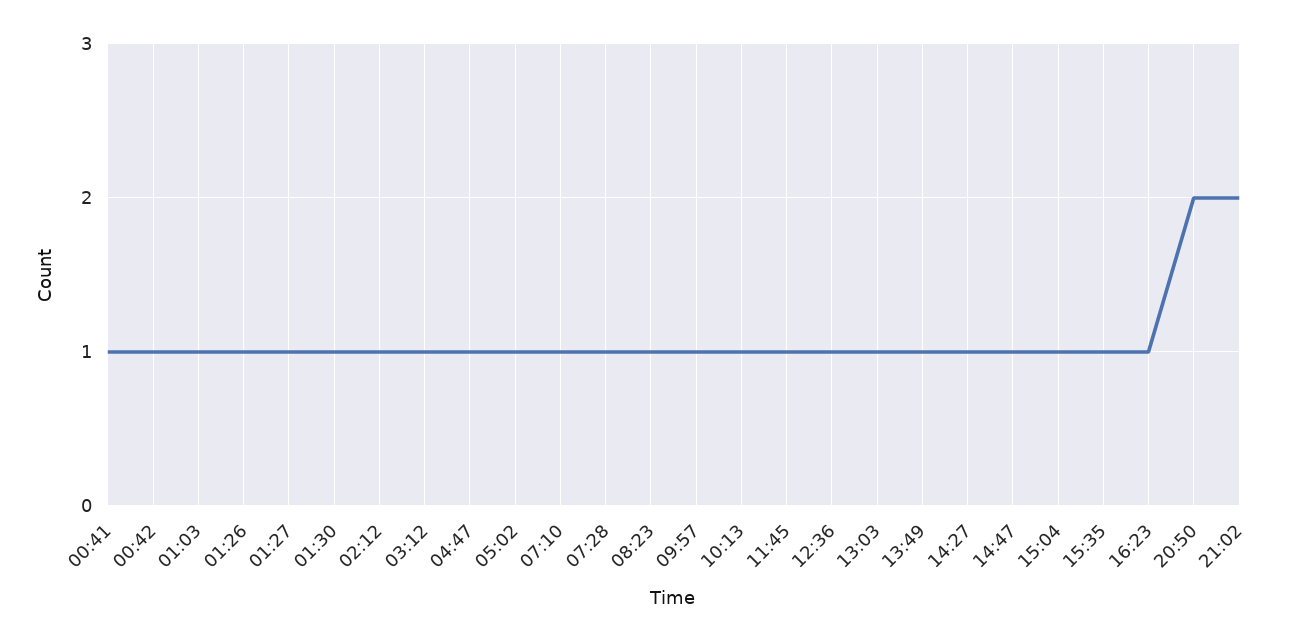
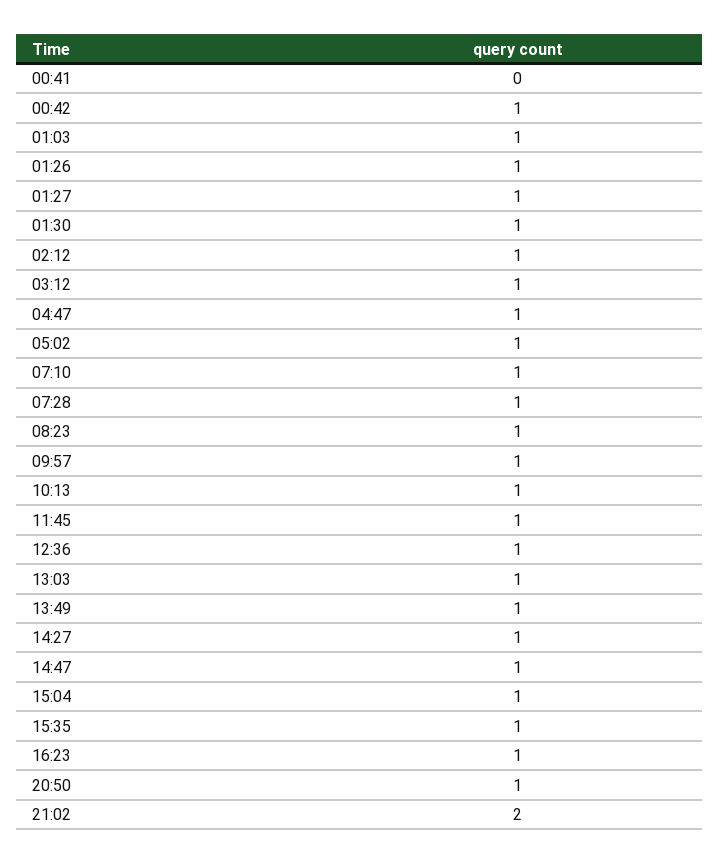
00:41: 1 -> 0
20:50: 2 -> 1

